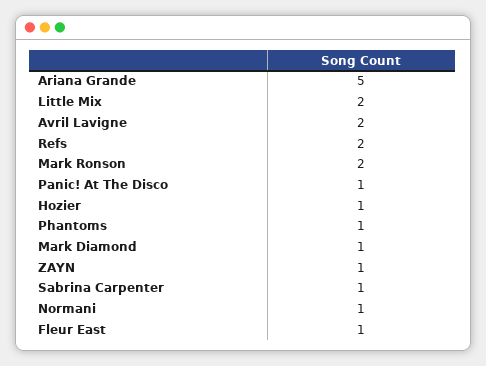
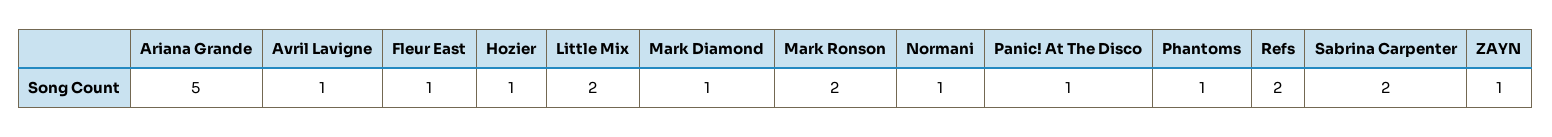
Avril Lavigne: 2 -> 1
Sabrina Carpenter: 1 -> 2

